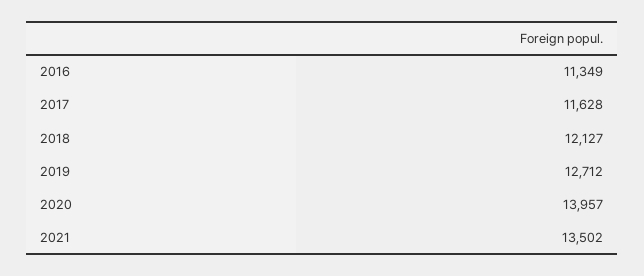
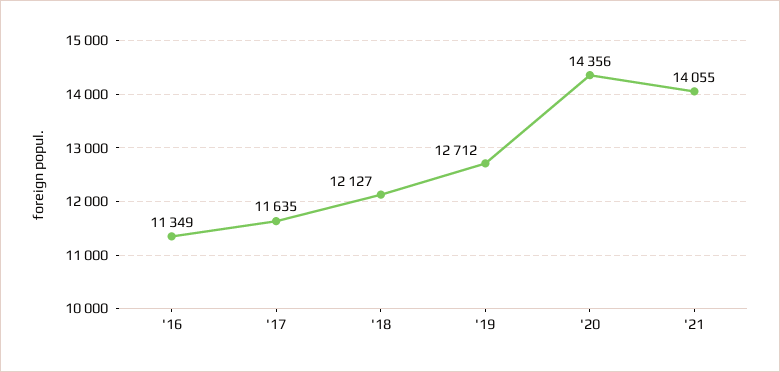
2017: 11628 -> 11635
2020: 13957 -> 14356
2021: 13502 -> 14055

